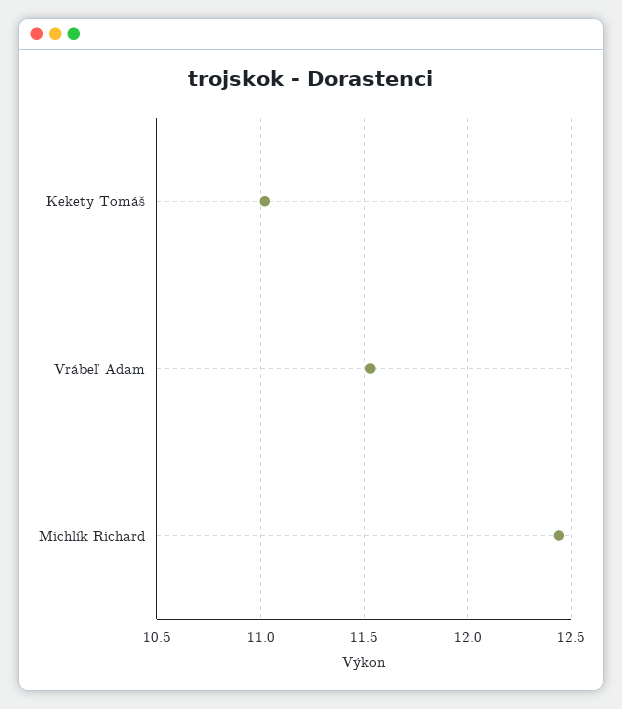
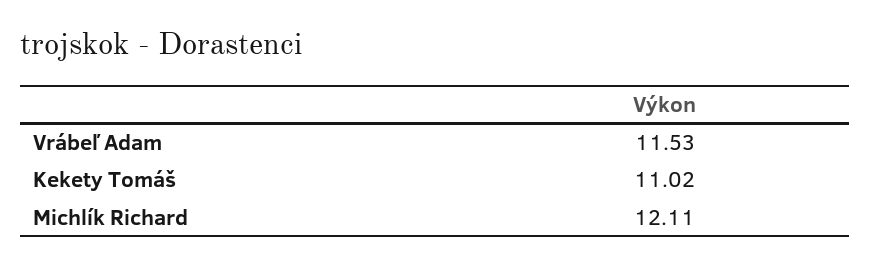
Michlík Richard: 12.45 -> 12.11

